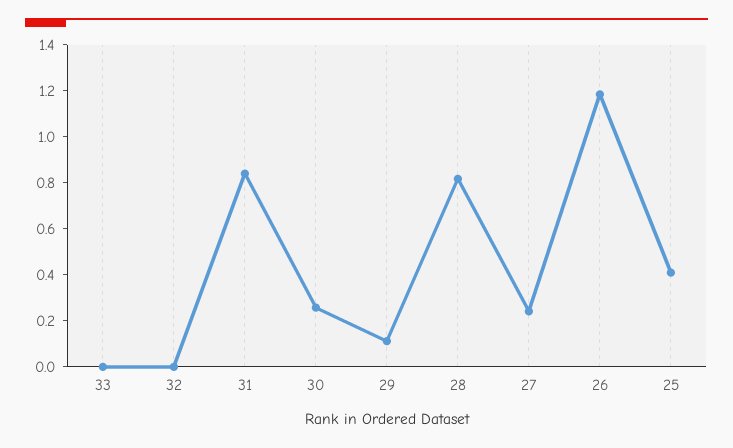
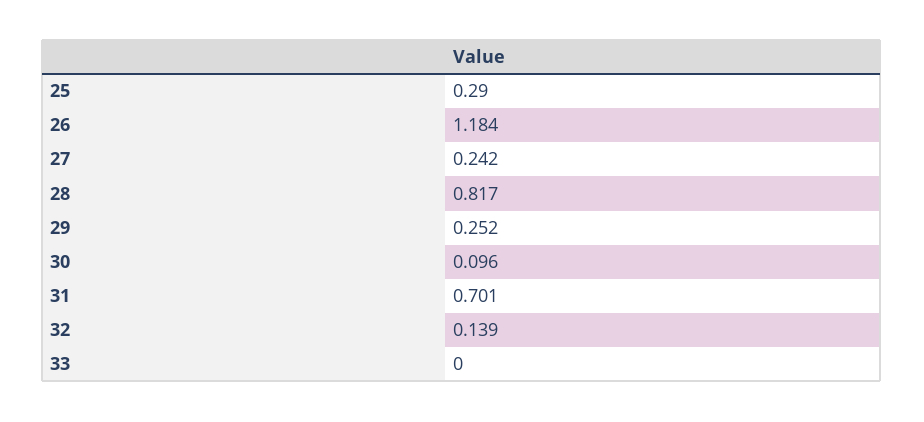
32: 0 -> 0.139
31: 0.85 -> 0.701
30: 0.25 -> 0.096
29: 0.1 -> 0.252
25: 0.4 -> 0.29

